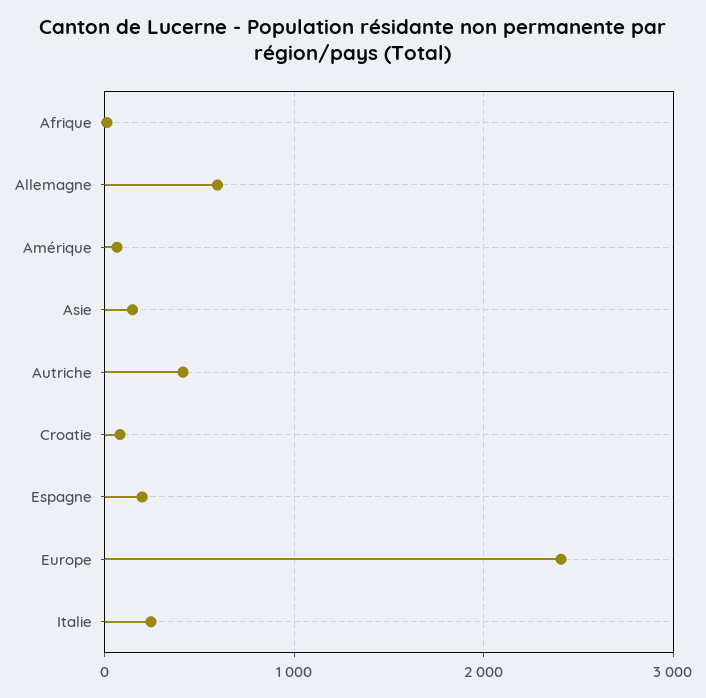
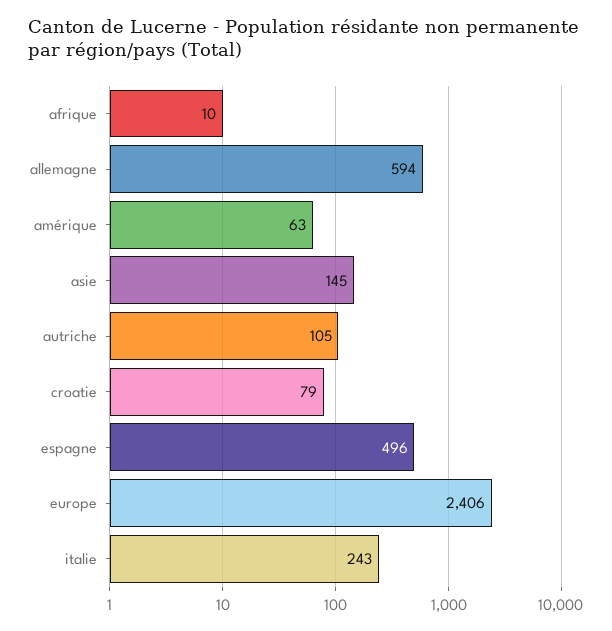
Autriche: 400 -> 105
Espagne: 200 -> 496

